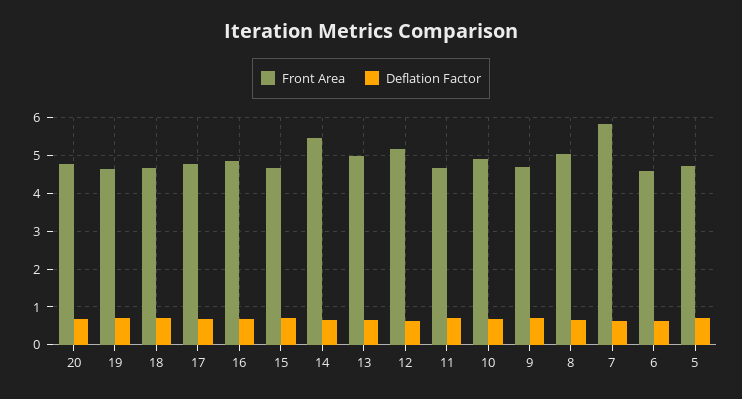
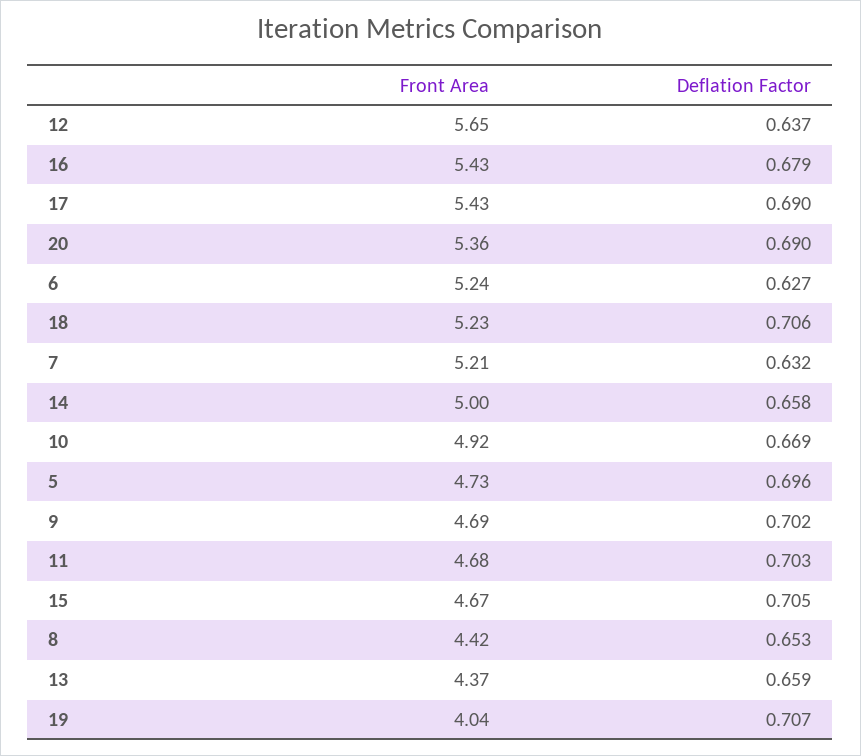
Front Area, 20: 4.8 -> 5.36
Front Area, 19: 4.6 -> 4.04
Front Area, 18: 4.6 -> 5.23
Front Area, 17: 4.8 -> 5.43
Front Area, 16: 4.8 -> 5.43
Front Area, 14: 5.4 -> 5
Front Area, 13: 5 -> 4.37
Front Area, 12: 5.2 -> 5.65
Front Area, 8: 5 -> 4.42
Front Area, 7: 5.8 -> 5.21
Front Area, 6: 4.6 -> 5.24

